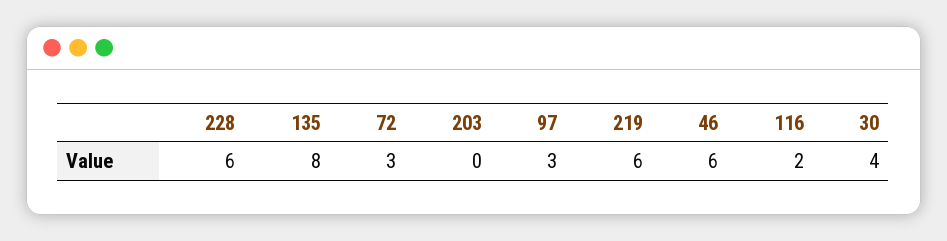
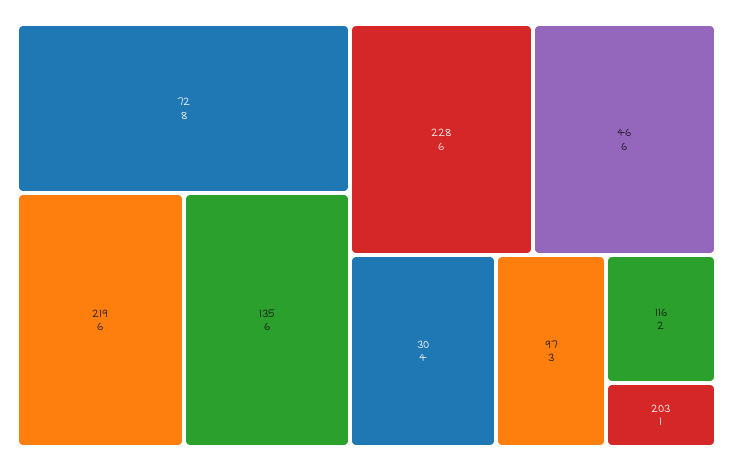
135: 8 -> 6
72: 3 -> 8
203: 0 -> 1

